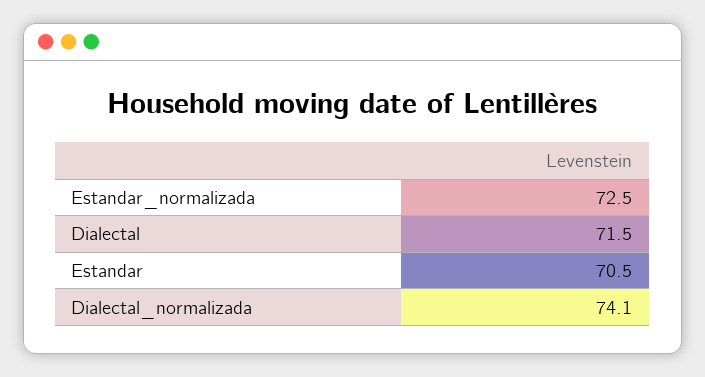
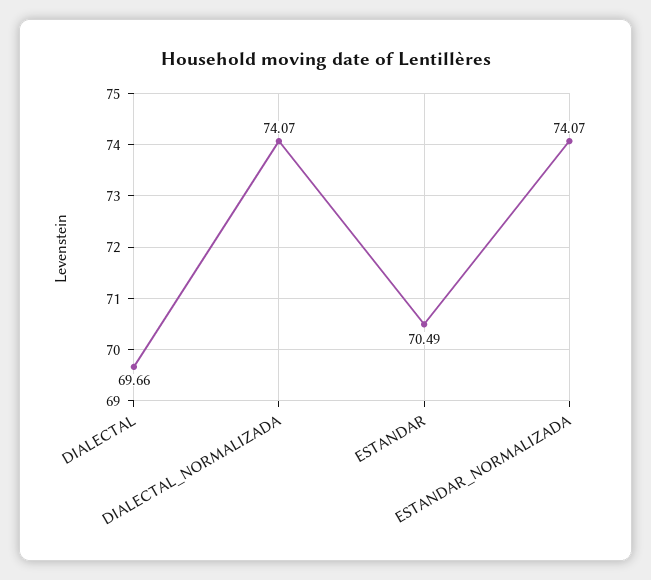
Estandar_normalizada: 72.5 -> 74.07
Dialectal: 71.5 -> 69.66

